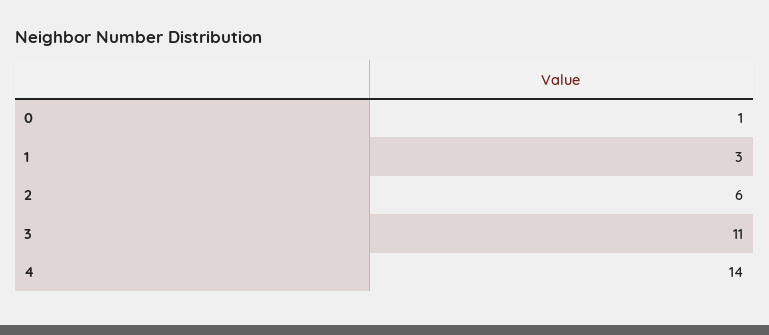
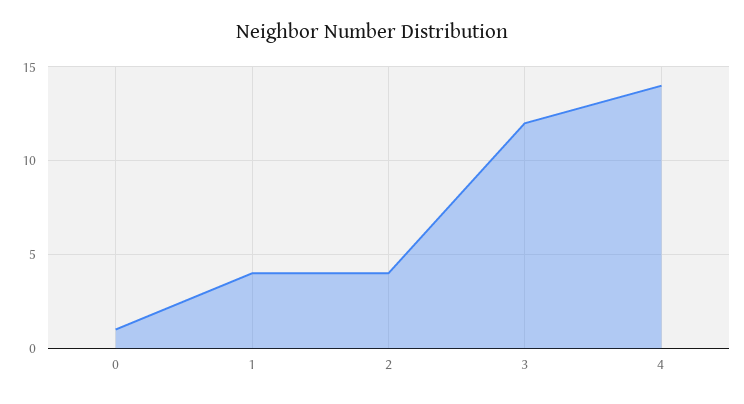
1: 3 -> 4
2: 6 -> 4
3: 11 -> 12

